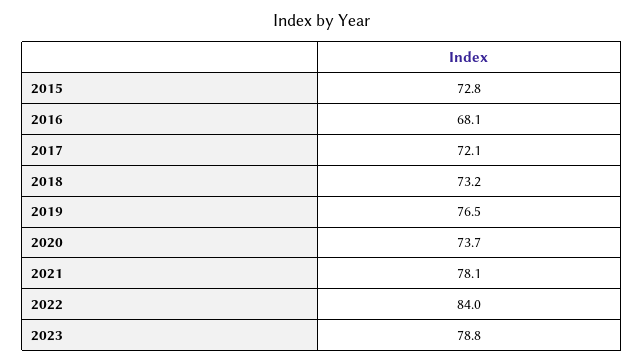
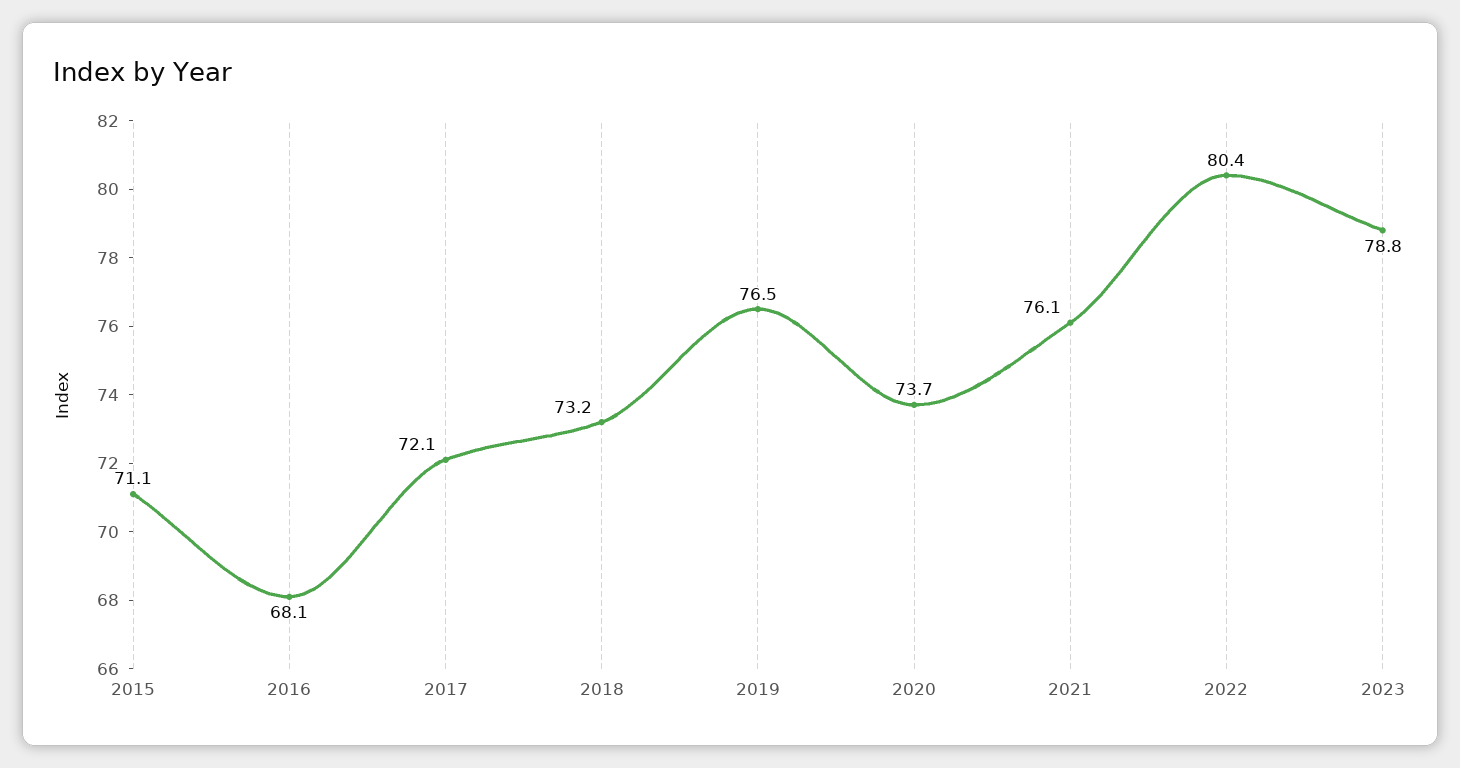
2015: 72.8 -> 71.1
2021: 78.1 -> 76.1
2022: 84 -> 80.4

